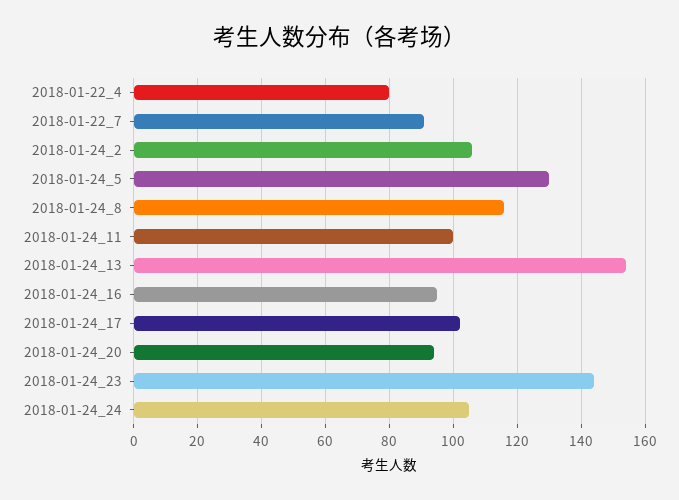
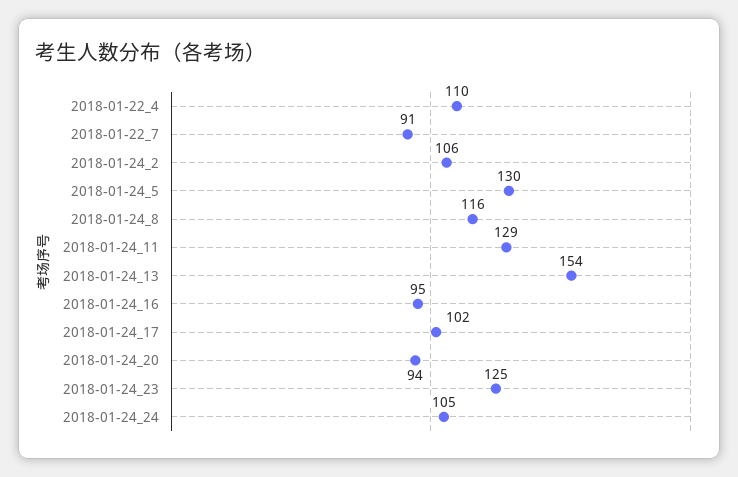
2018-01-22_4: 80 -> 110
2018-01-24_11: 100 -> 129
2018-01-24_23: 145 -> 125

